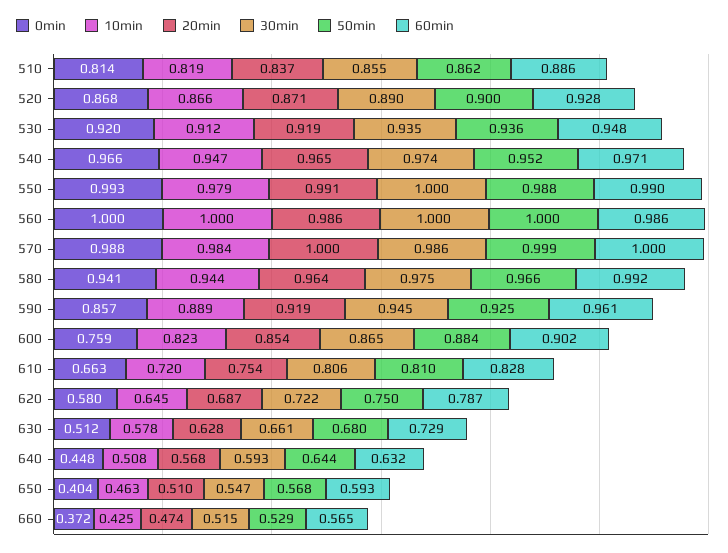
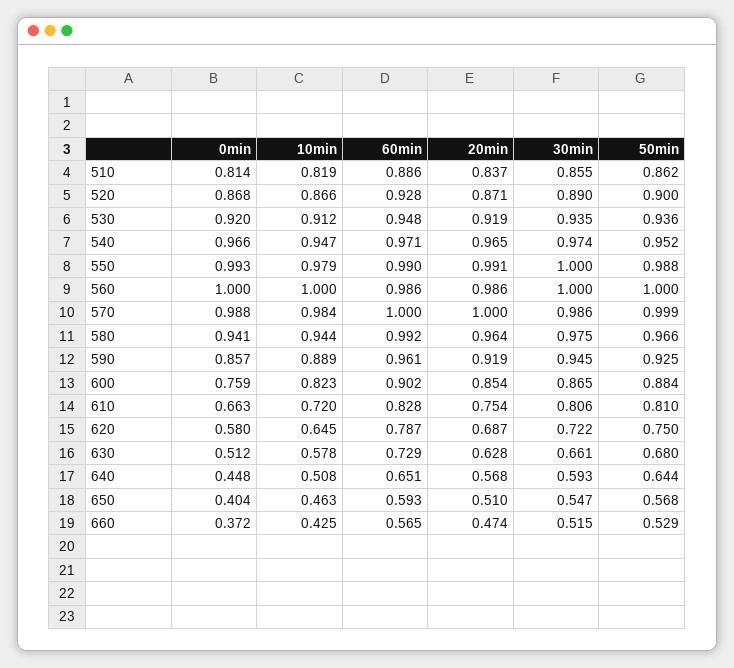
60min, 640: 0.632 -> 0.651

